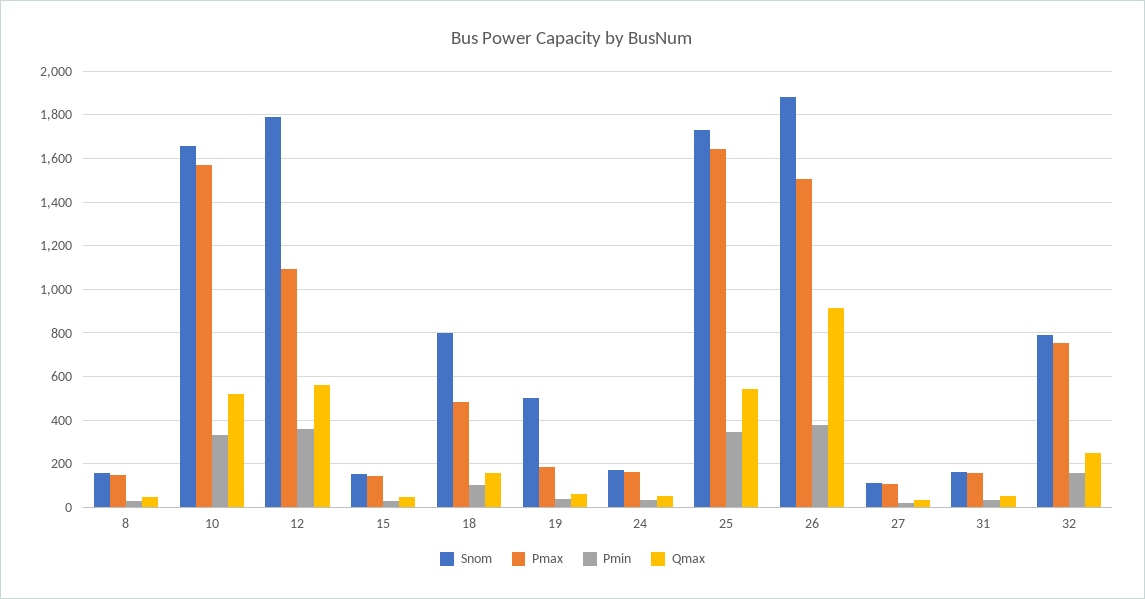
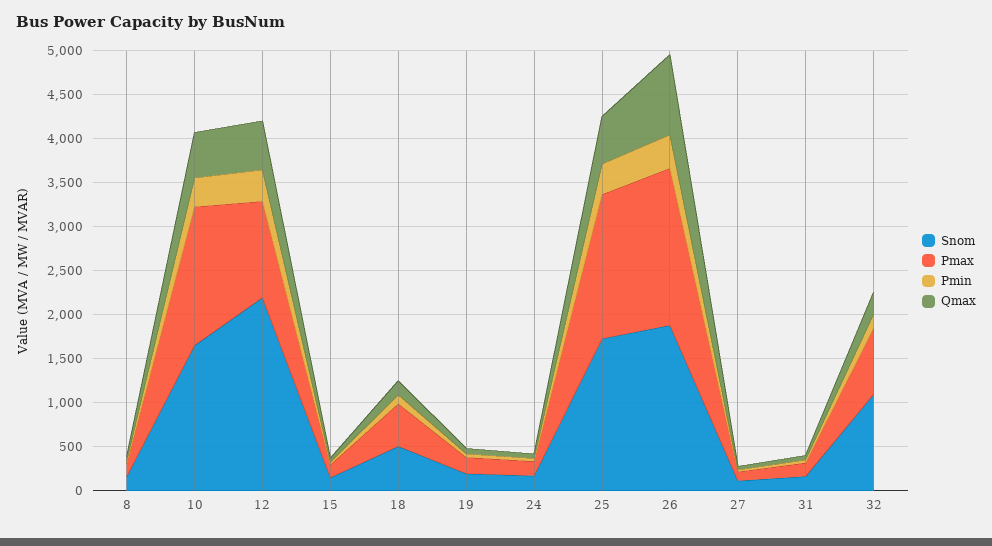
Snom, 12: 1800 -> 2200
Snom, 18: 800 -> 500
Snom, 19: 500 -> 200
Pmax, 26: 1500 -> 1800
Snom, 32: 800 -> 1100

